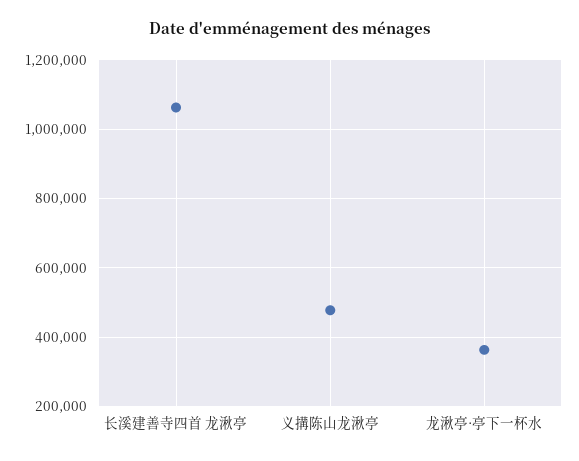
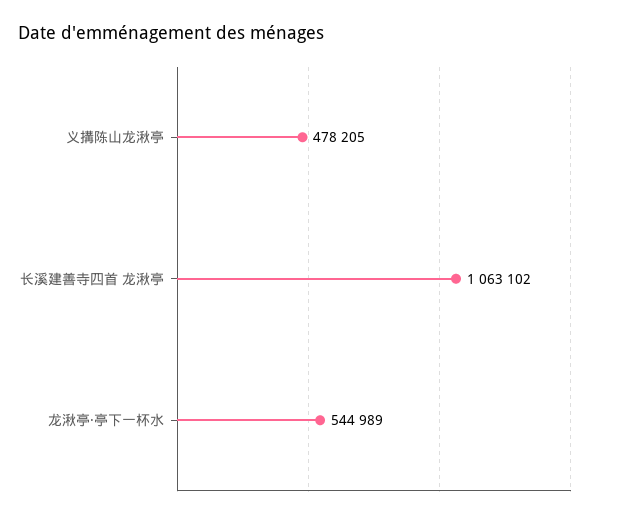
龙湫亭·亭下一杯水: 360000 -> 544989

